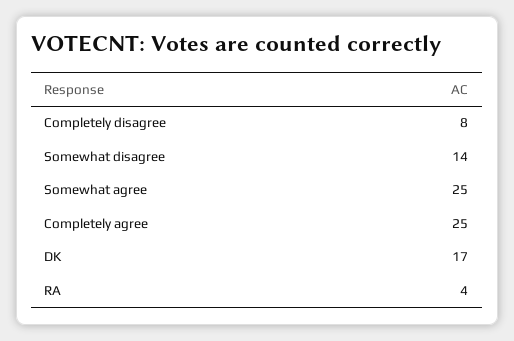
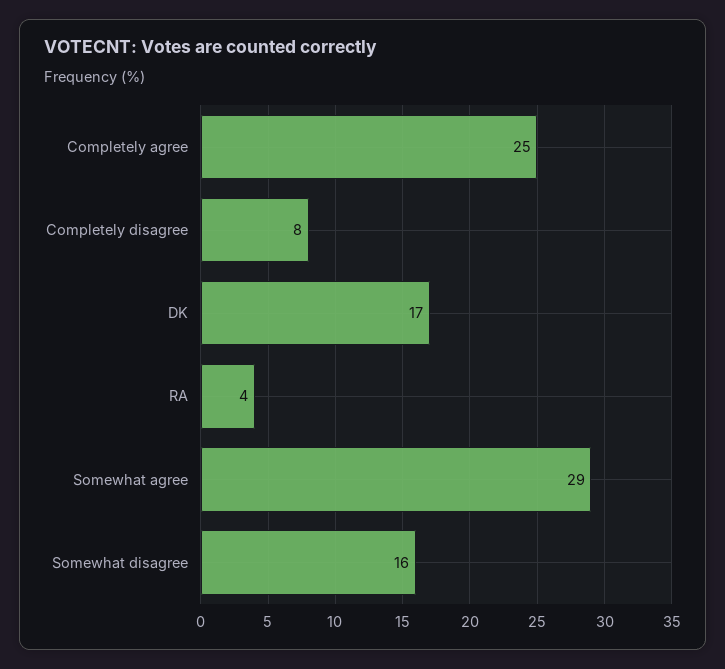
Somewhat disagree: 14 -> 16
Somewhat agree: 25 -> 29

